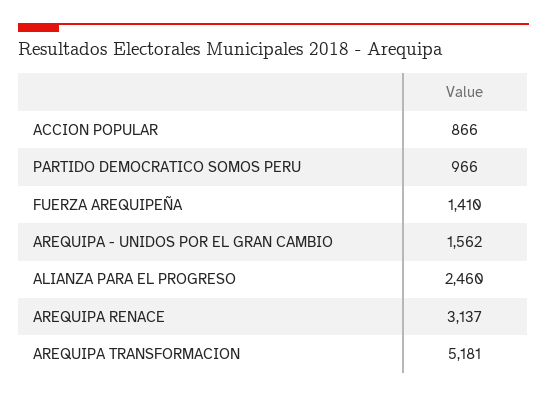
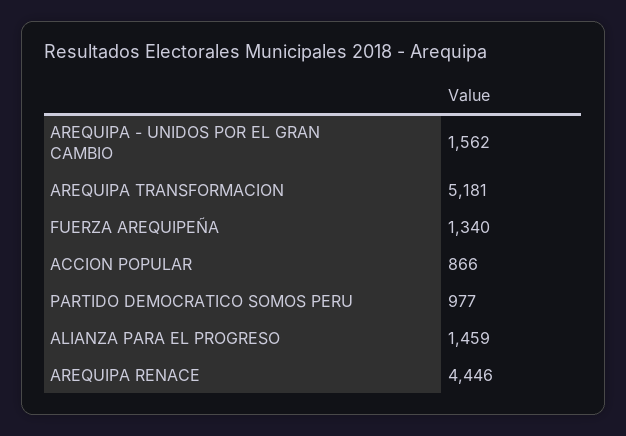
PARTIDO DEMOCRATICO SOMOS PERU: 966 -> 977
FUERZA AREQUIPEÑA: 1410 -> 1340
ALIANZA PARA EL PROGRESO: 2460 -> 1459
AREQUIPA RENACE: 3137 -> 4446

